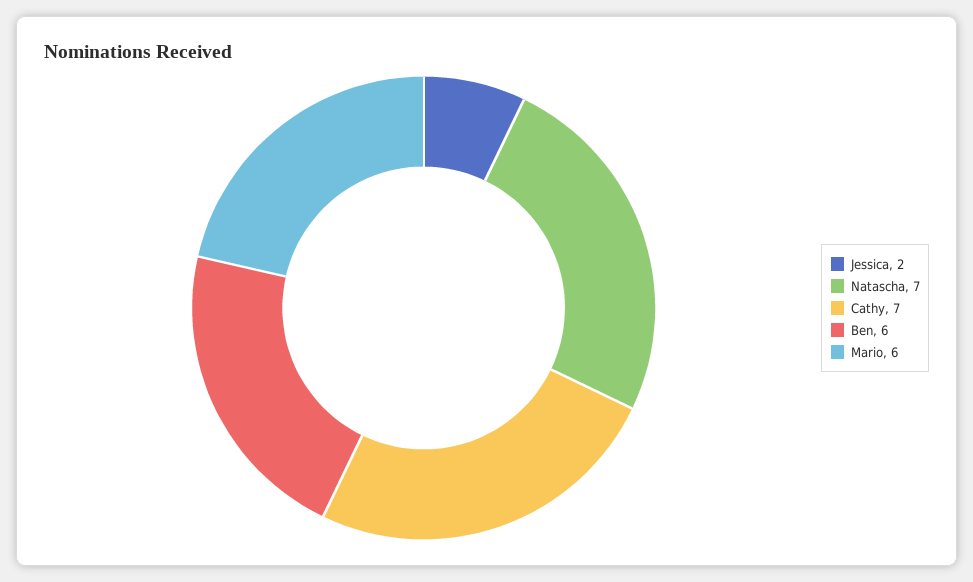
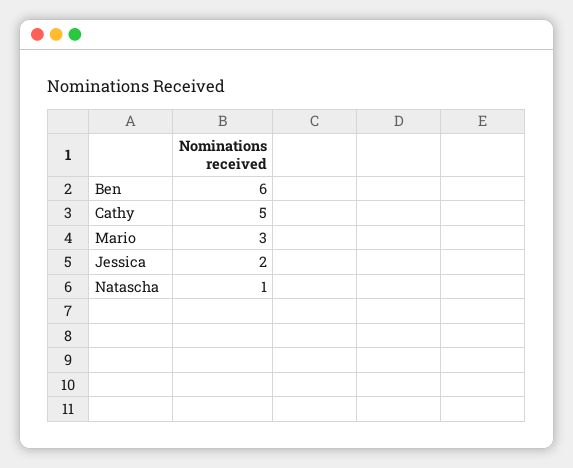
Natascha: 7 -> 1
Cathy: 7 -> 5
Mario: 6 -> 3

